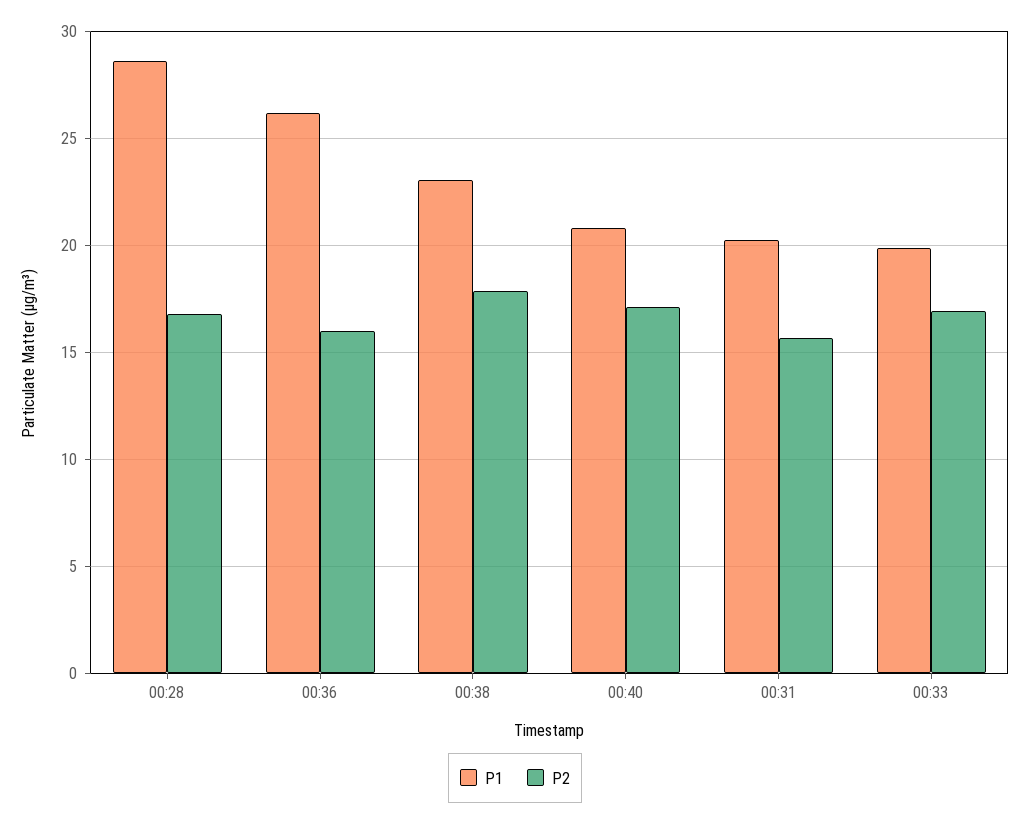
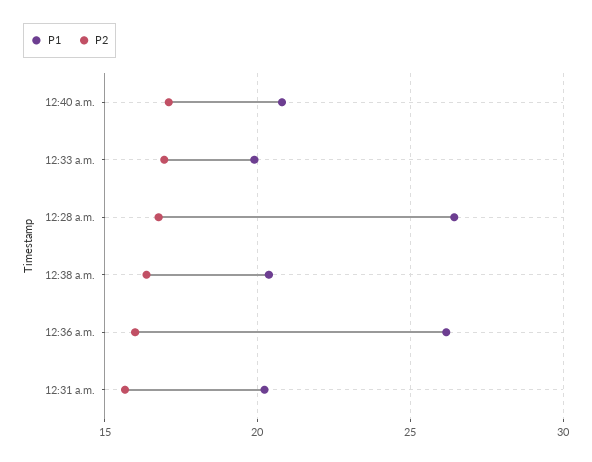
P1, 00:28: 28.5 -> 26.5
P1, 00:38: 23 -> 20.5
P2, 00:38: 18 -> 16.5

